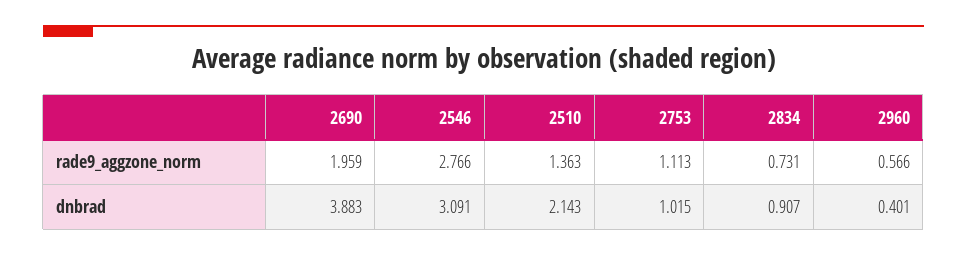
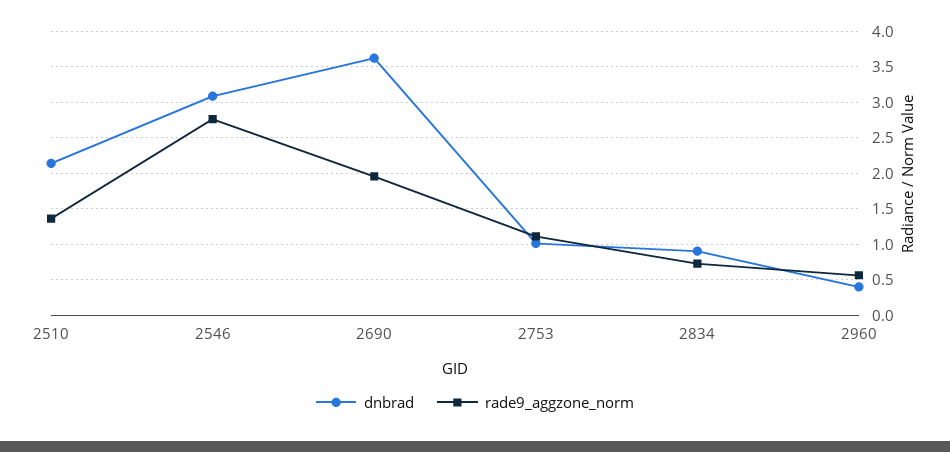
dnbrad, 2690: 3.883 -> 3.6

